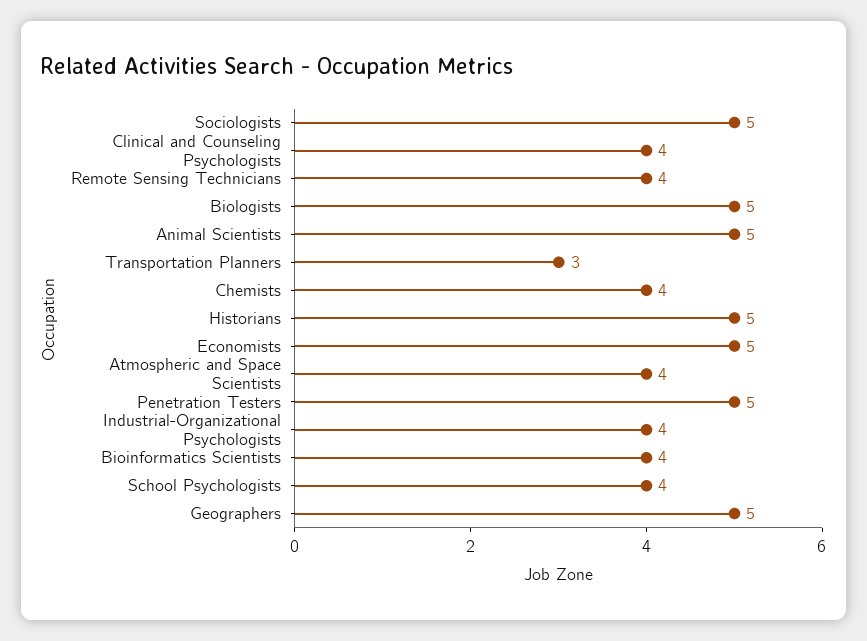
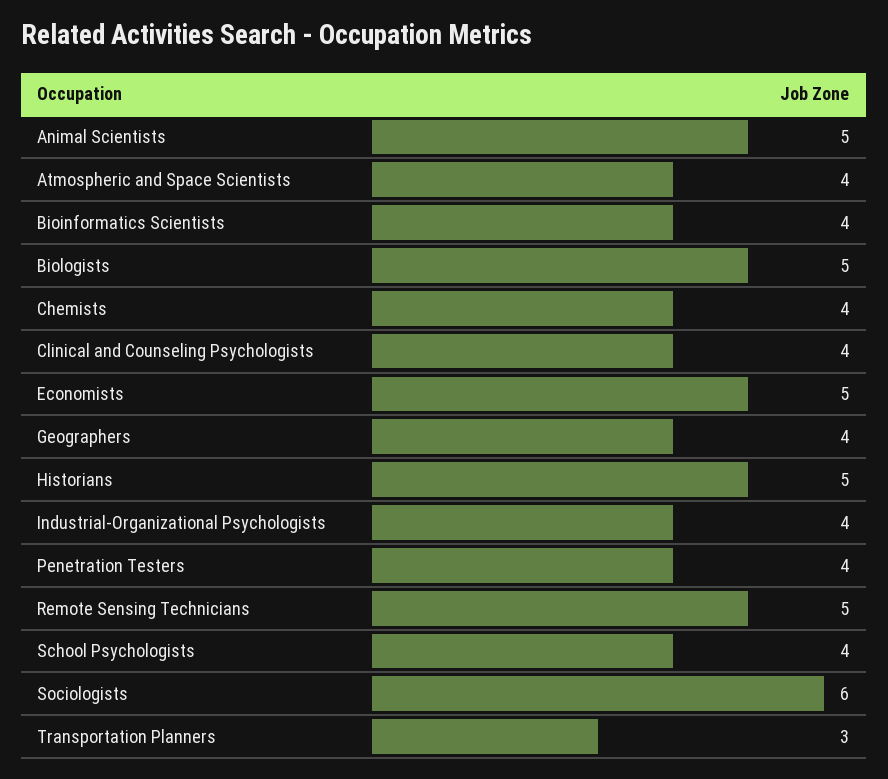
Sociologists: 5 -> 6
Remote Sensing Technicians: 4 -> 5
Penetration Testers: 5 -> 4
Geographers: 5 -> 4

